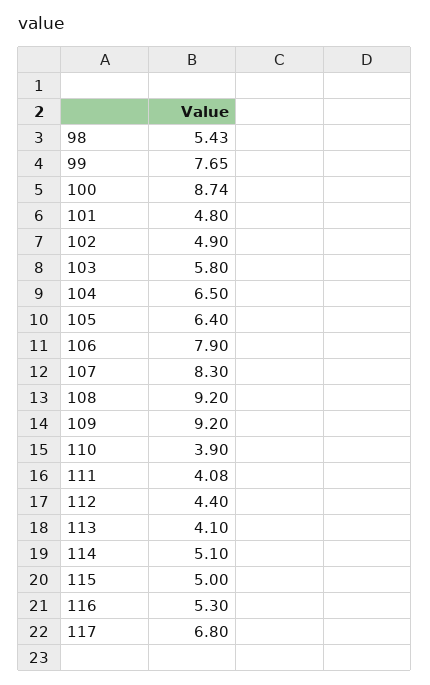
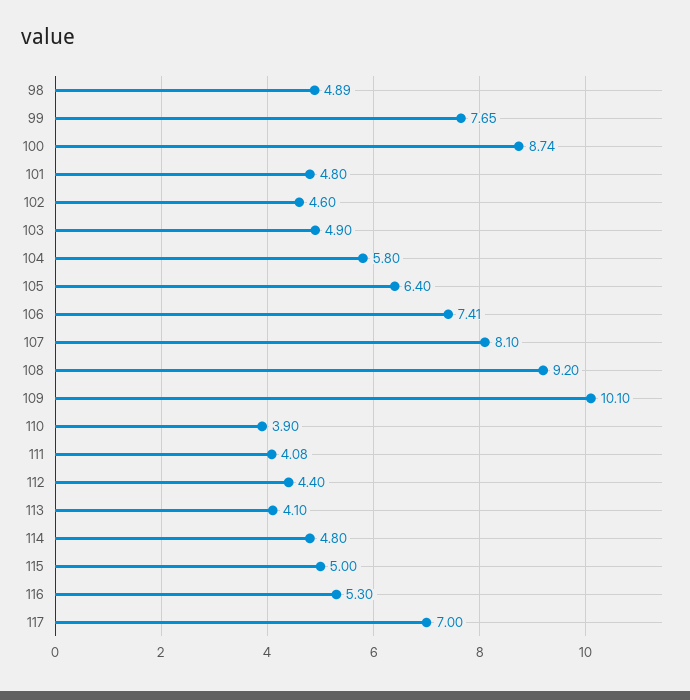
98: 5.43 -> 4.89
102: 4.9 -> 4.6
103: 5.8 -> 4.9
104: 6.5 -> 5.8
106: 7.9 -> 7.41
107: 8.3 -> 8.1
109: 9.2 -> 10.1
114: 5.1 -> 4.8
117: 6.8 -> 7

